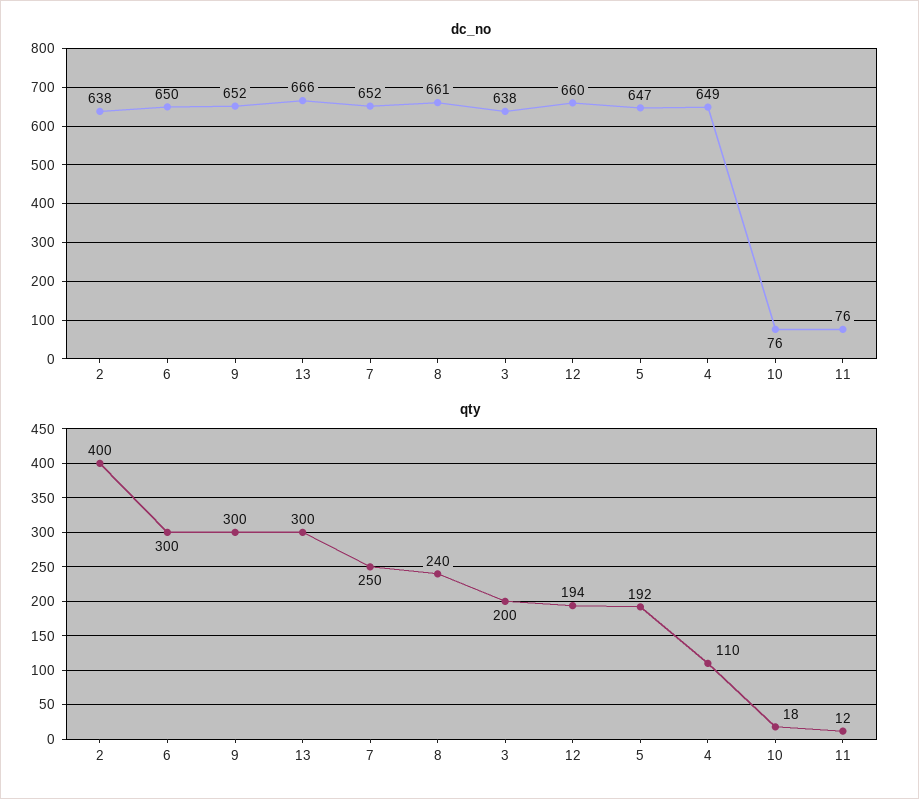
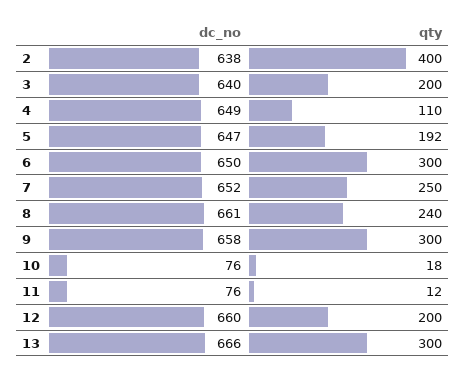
dc_no, 9: 652 -> 658
dc_no, 3: 638 -> 640
qty, 12: 194 -> 200

